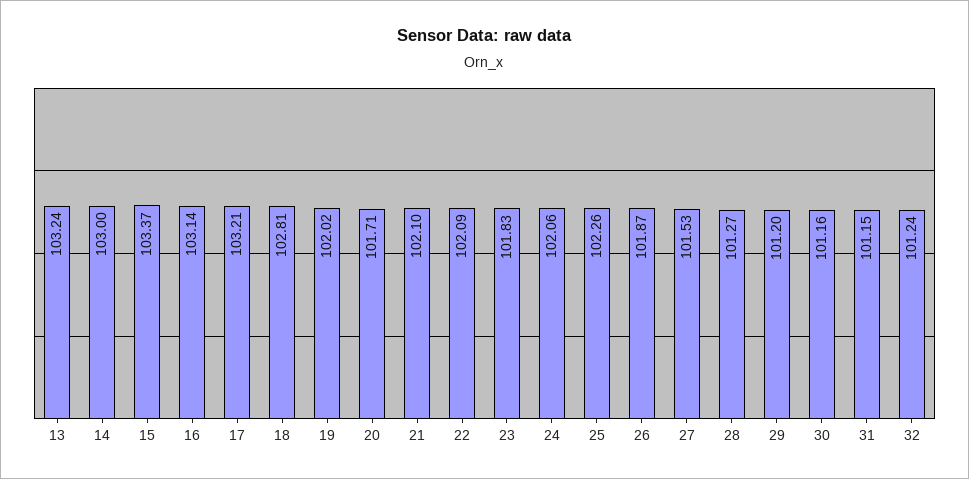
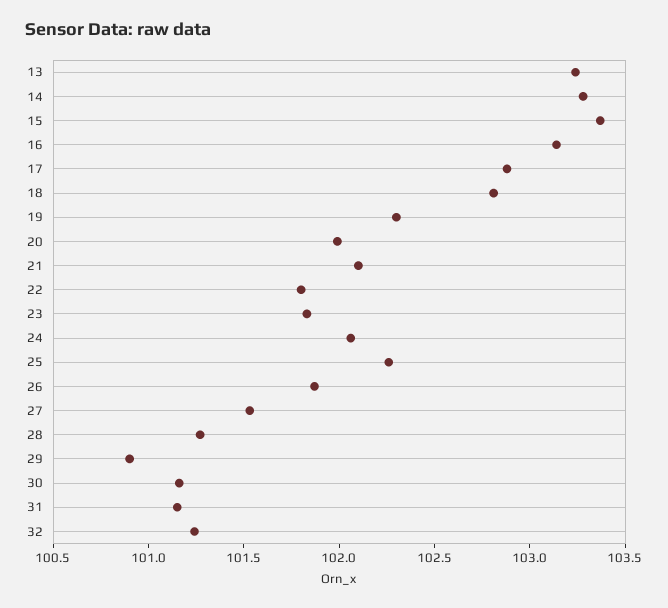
14: 103 -> 103.3
17: 103.21 -> 102.9
19: 102.02 -> 102.3
20: 101.71 -> 102
22: 102.09 -> 101.8
29: 101.2 -> 100.9

